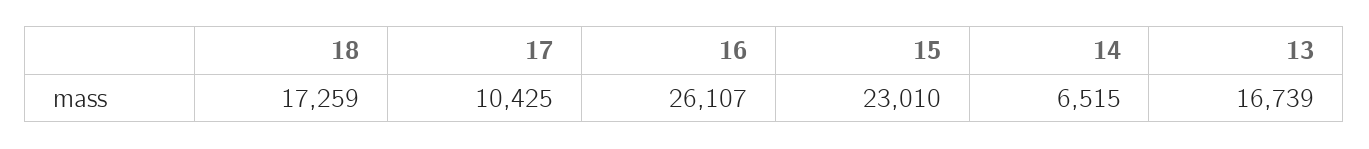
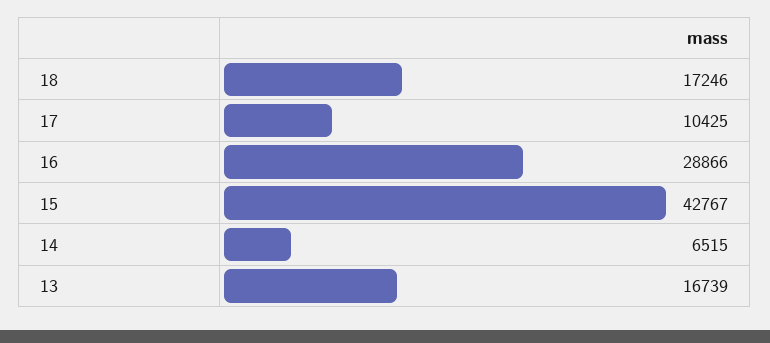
18: 17259 -> 17246
16: 26107 -> 28866
15: 23010 -> 42767

